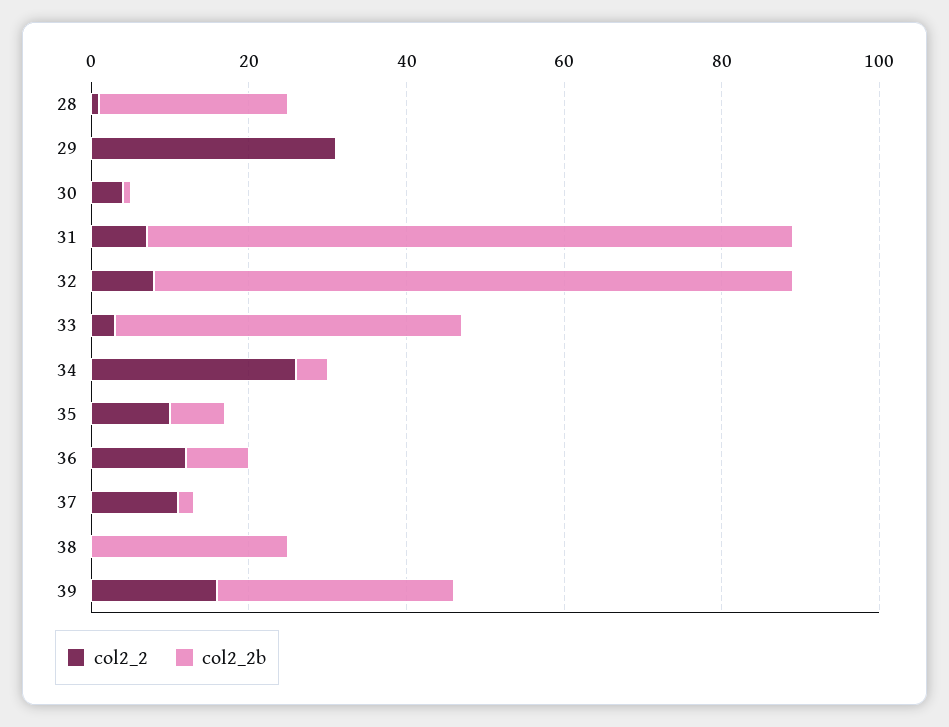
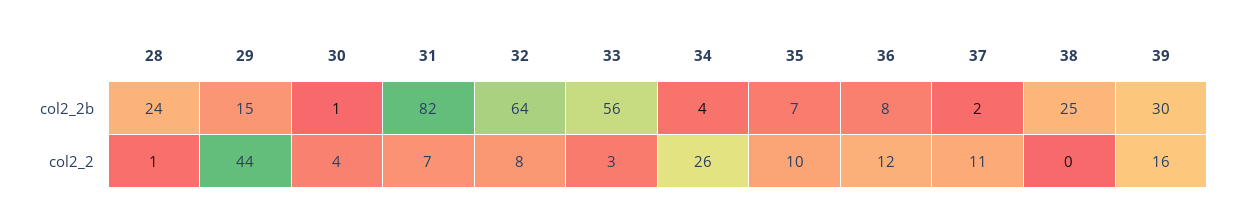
col2_2, 29: 30 -> 44
col2_2b, 29: 0 -> 15
col2_2b, 32: 80 -> 64
col2_2b, 33: 45 -> 56

